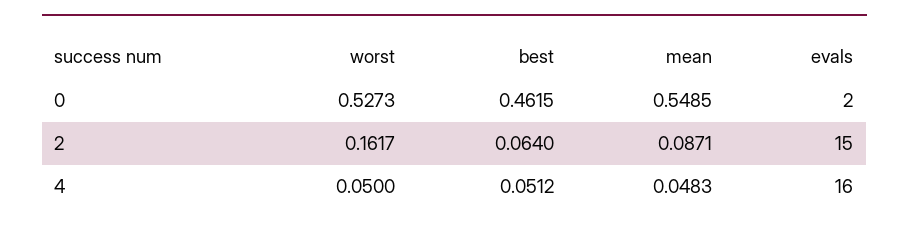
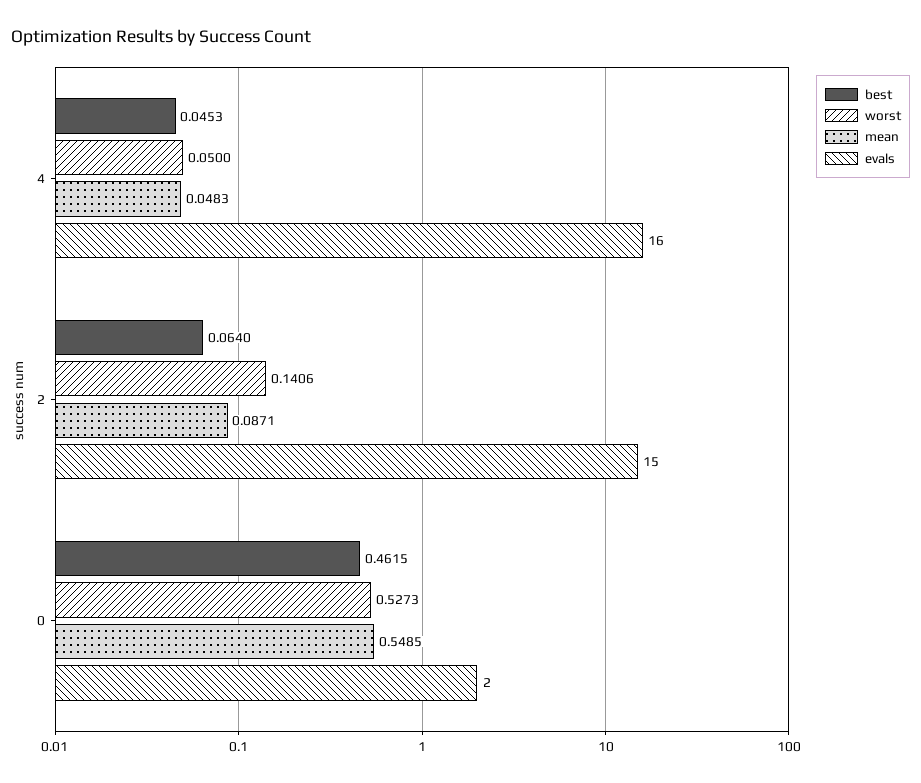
worst, 2: 0.1617 -> 0.1406
best, 4: 0.0512 -> 0.0453

